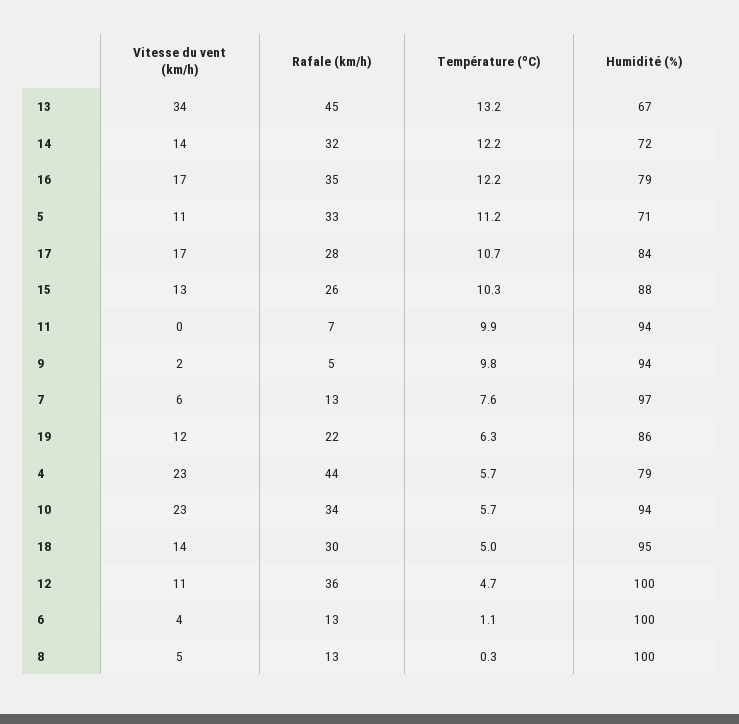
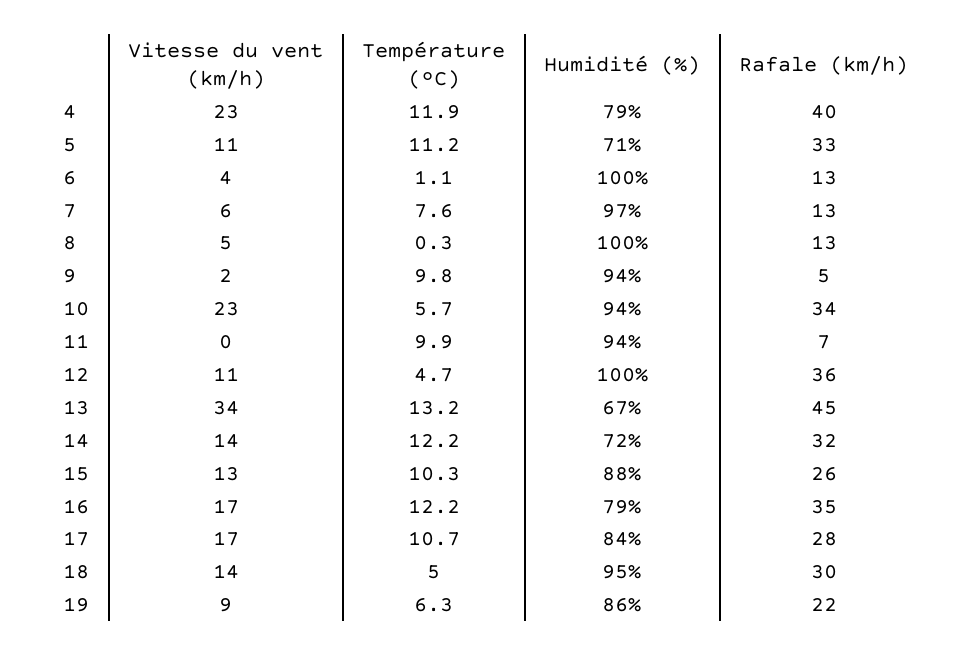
Vitesse du vent (km/h), 19: 12 -> 9
Rafale (km/h), 4: 44 -> 40
Température (ºC), 4: 5.7 -> 11.9

